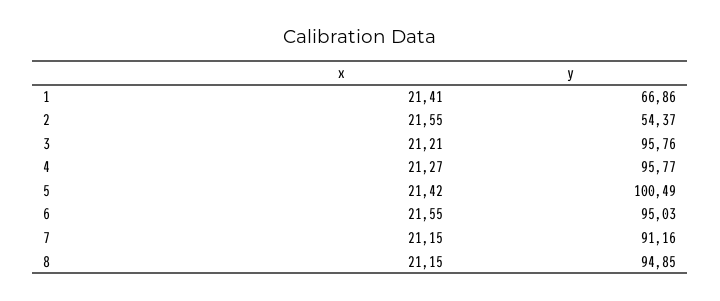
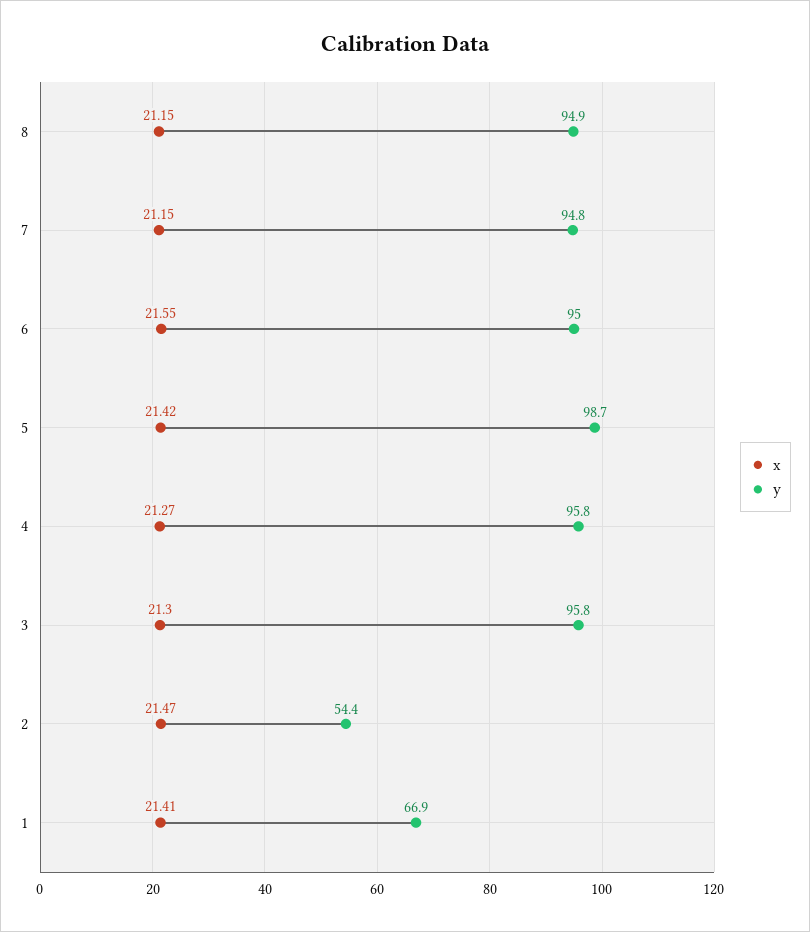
x, 2: 21.55 -> 21.47
x, 3: 21.21 -> 21.3
y, 5: 100.49 -> 98.7
y, 7: 91.16 -> 94.8

